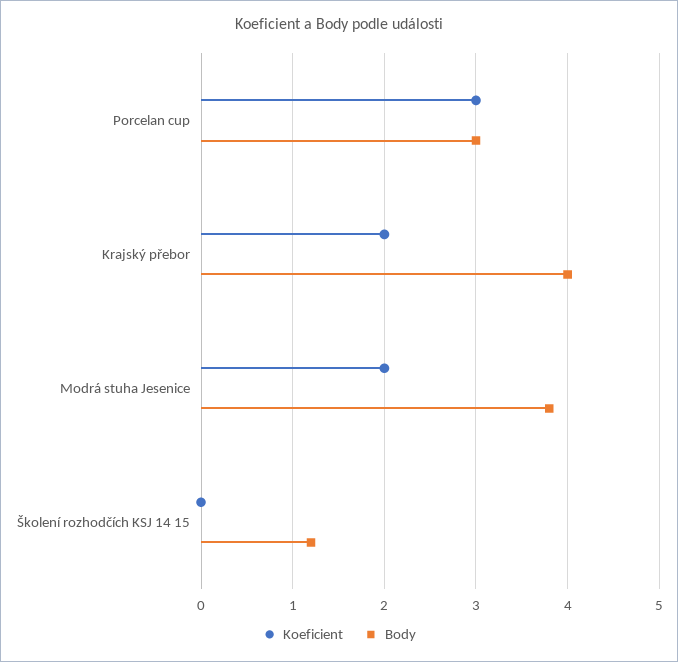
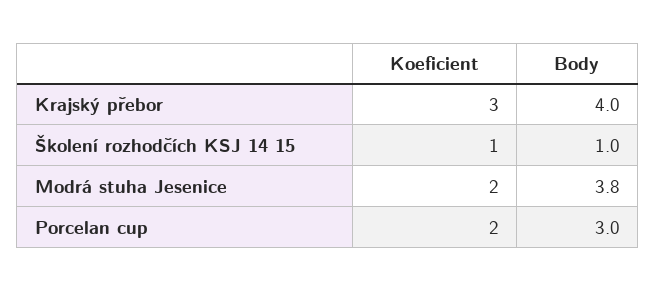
Koeficient, Porcelan cup: 3 -> 2
Koeficient, Krajský přebor: 2 -> 3
Koeficient, Školení rozhodčích KSJ 14 15: 0 -> 1
Body, Školení rozhodčích KSJ 14 15: 1.2 -> 1

